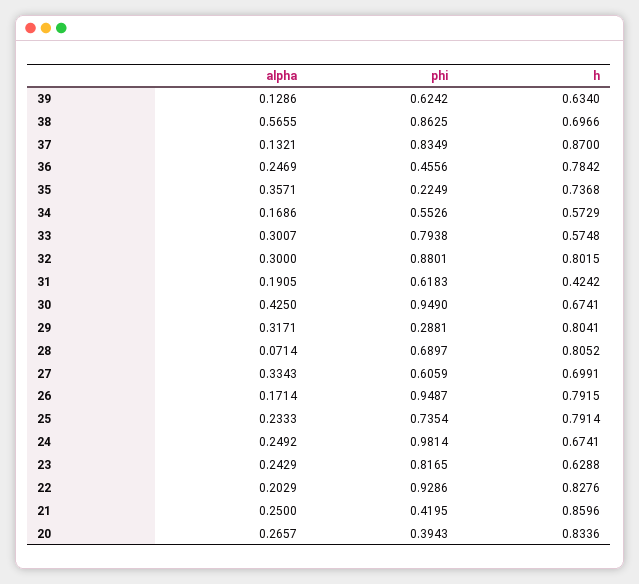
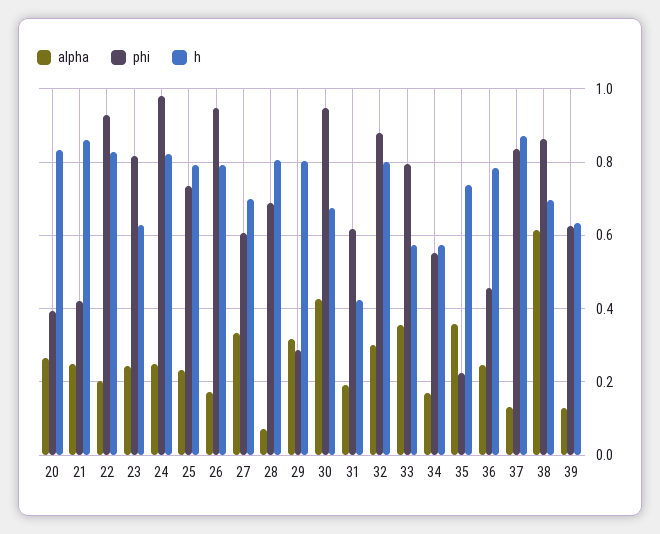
alpha, 38: 0.5655 -> 0.62
alpha, 33: 0.3007 -> 0.36
h, 24: 0.6741 -> 0.82

